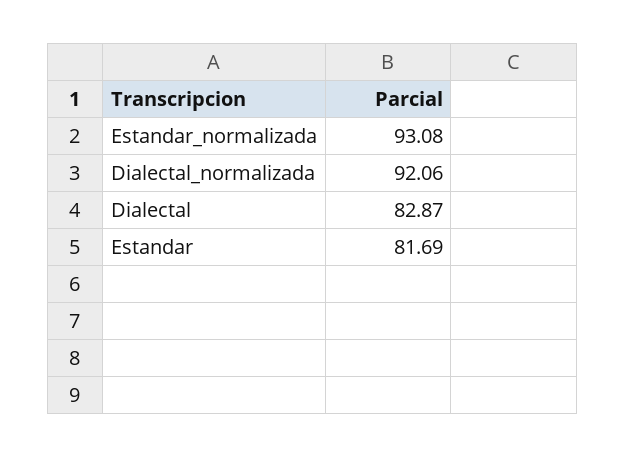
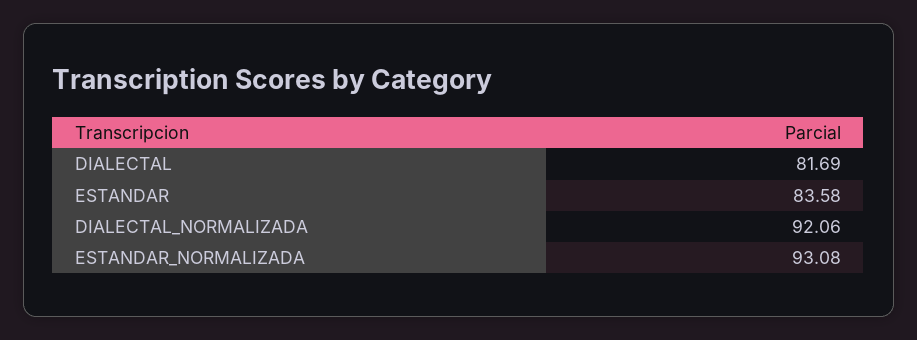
Dialectal: 82.87 -> 81.69
Estandar: 81.69 -> 83.58

